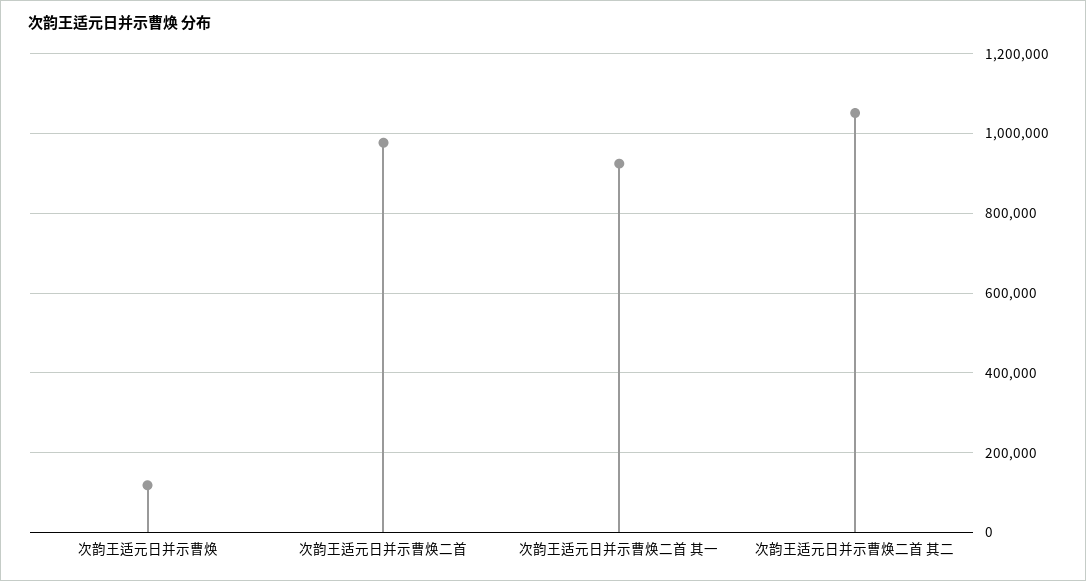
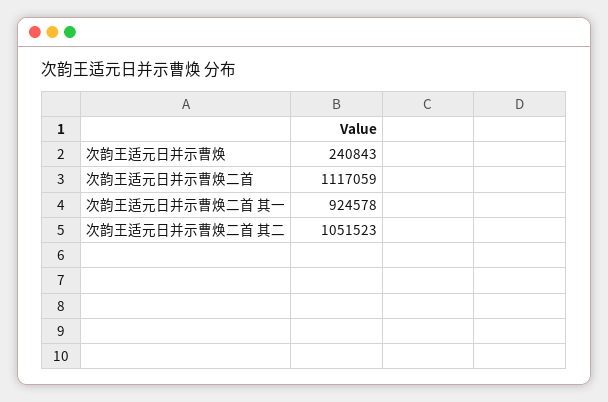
次韵王适元日并示曹焕: 120000 -> 240843
次韵王适元日并示曹焕二首: 980000 -> 1117059

